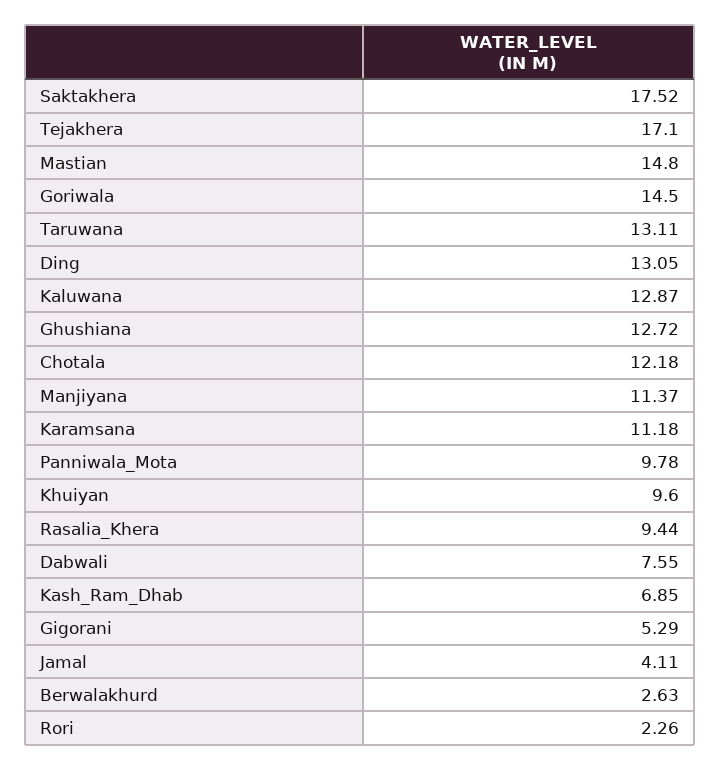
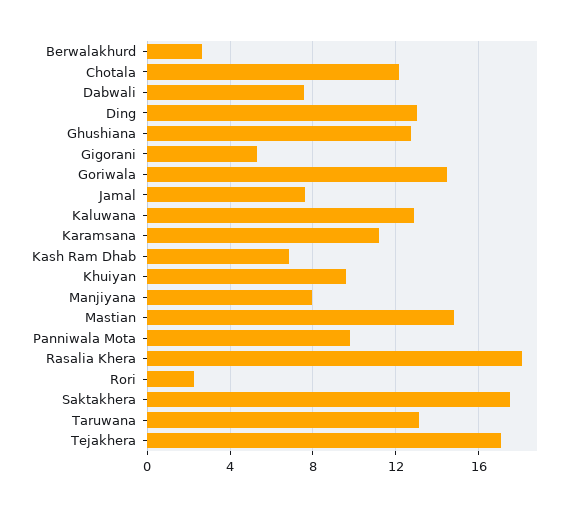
Manjiyana: 11.37 -> 8
Rasalia_Khera: 9.44 -> 18
Jamal: 4.11 -> 7.5

